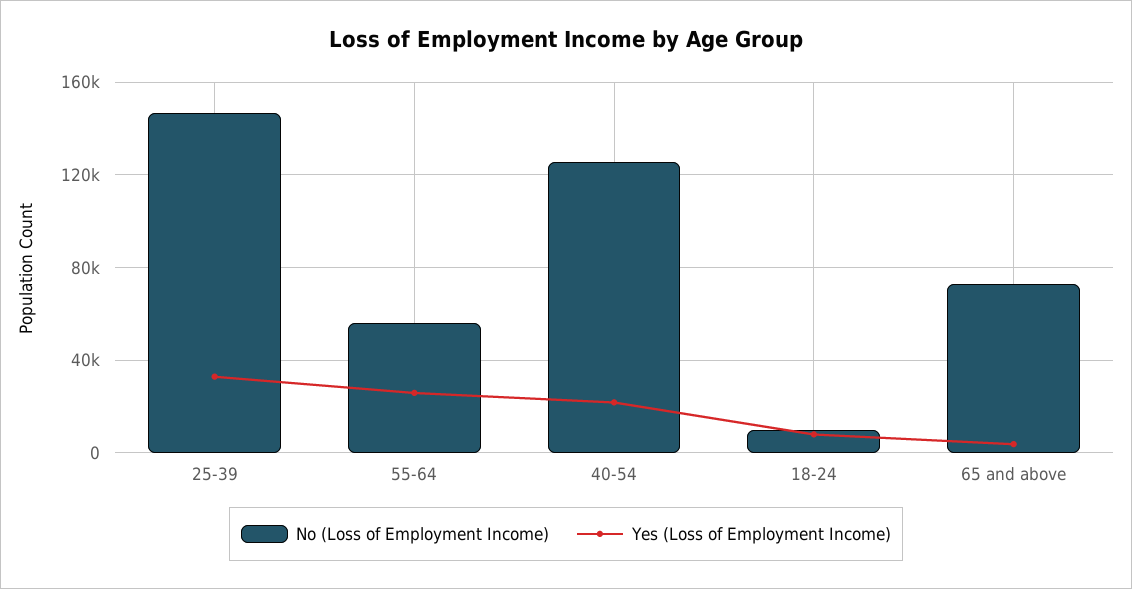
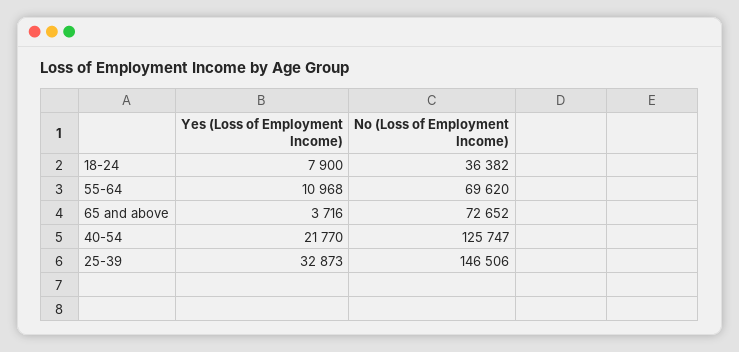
No (Loss of Employment Income), 55-64: 55000 -> 69620
Yes (Loss of Employment Income), 55-64: 25000 -> 10968
No (Loss of Employment Income), 18-24: 10000 -> 36382

